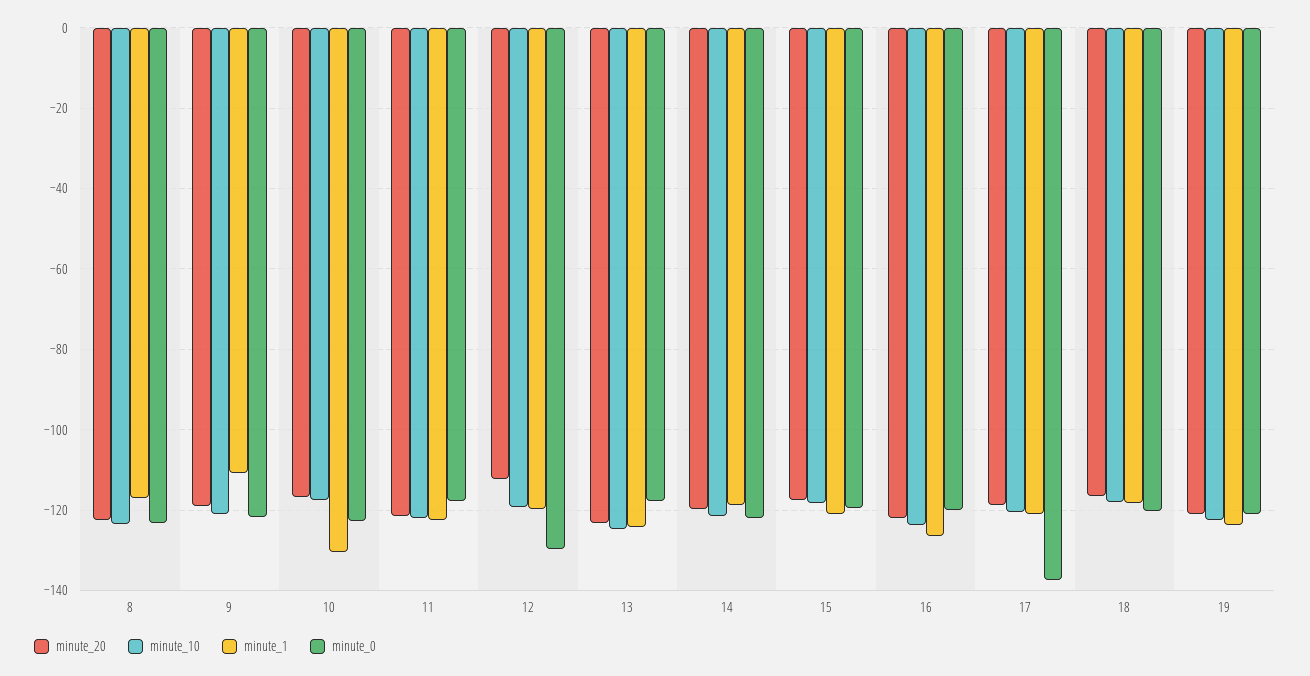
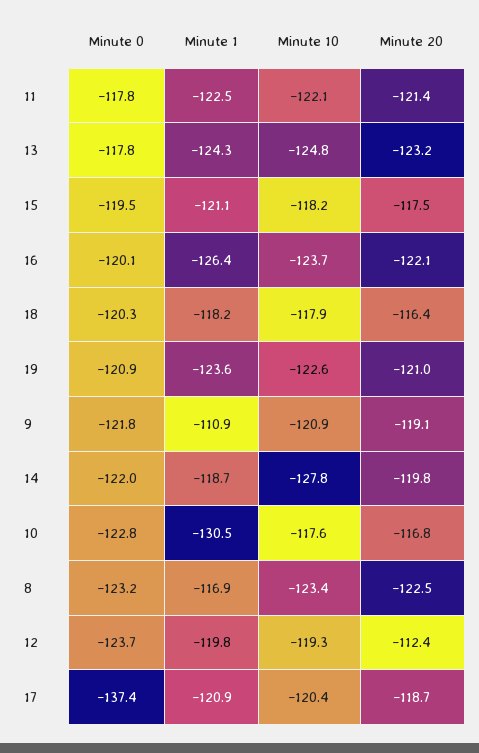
minute_0, 12: -130 -> -123.7
minute_10, 14: -122 -> -127.8

